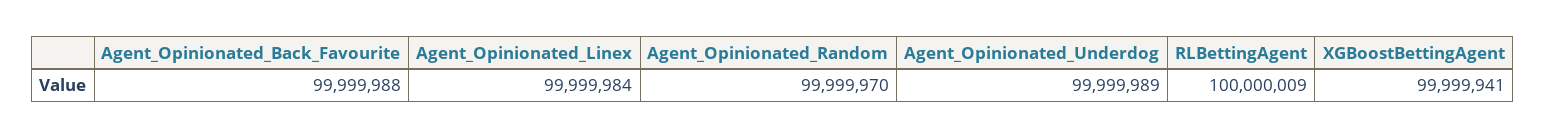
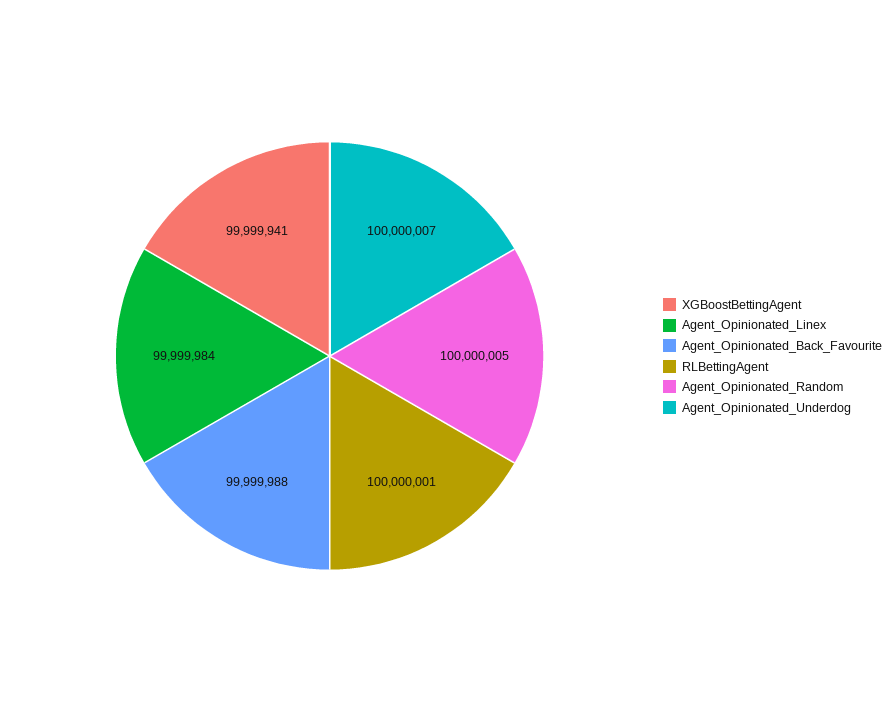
Agent_Opinionated_Random: 99999970 -> 100000005
Agent_Opinionated_Underdog: 99999989 -> 100000007
RLBettingAgent: 100000009 -> 100000001

